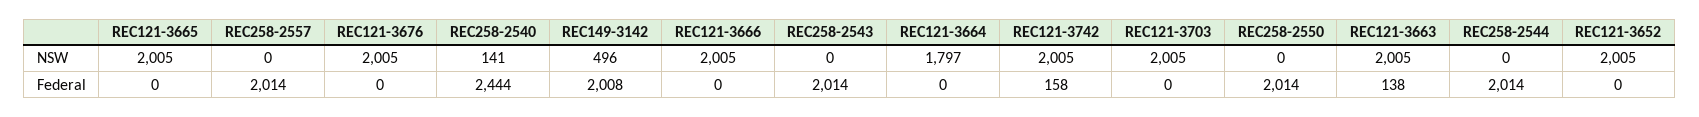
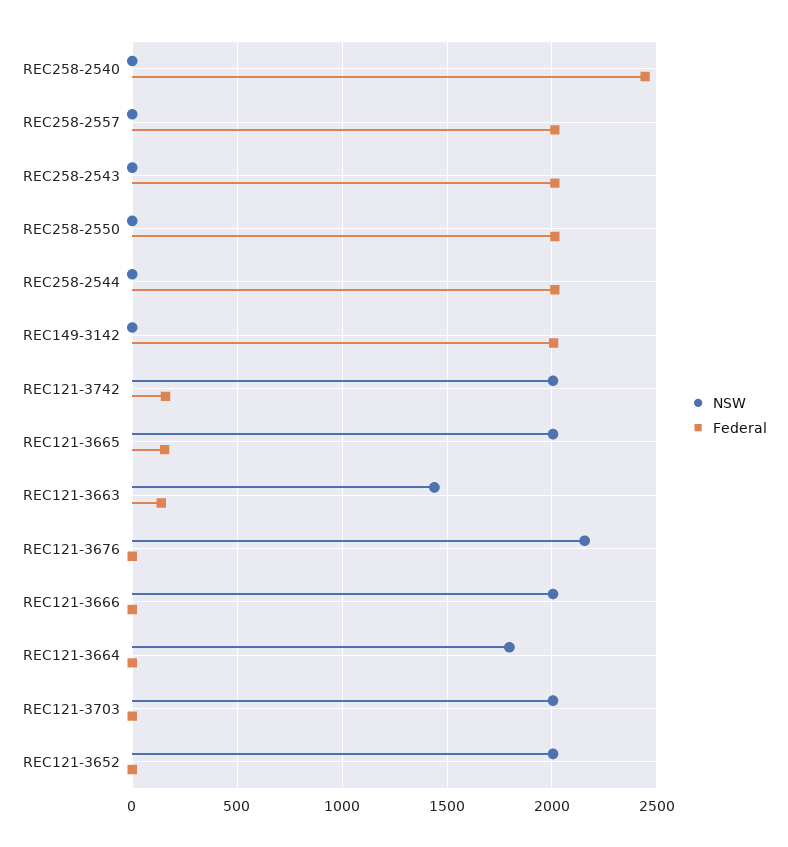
NSW, REC121-3676: 2005 -> 2150
NSW, REC258-2540: 141 -> 0
NSW, REC149-3142: 496 -> 0
NSW, REC121-3663: 2005 -> 1450
Federal, REC121-3665: 0 -> 150

